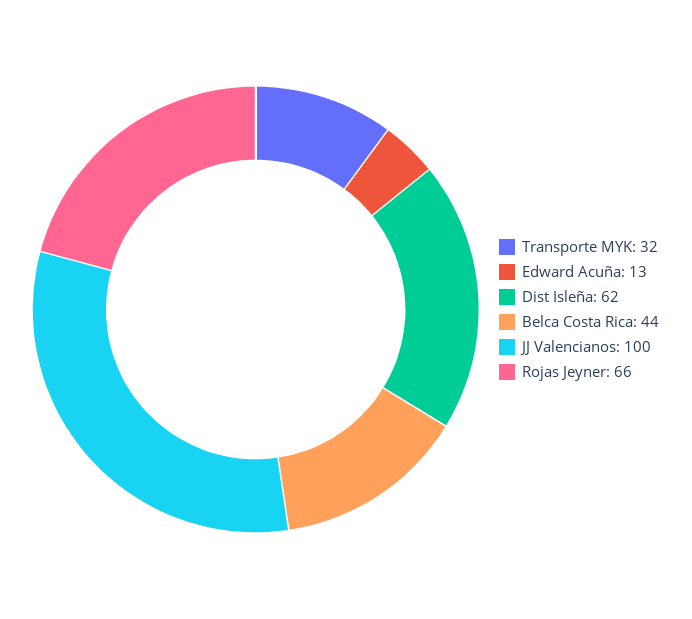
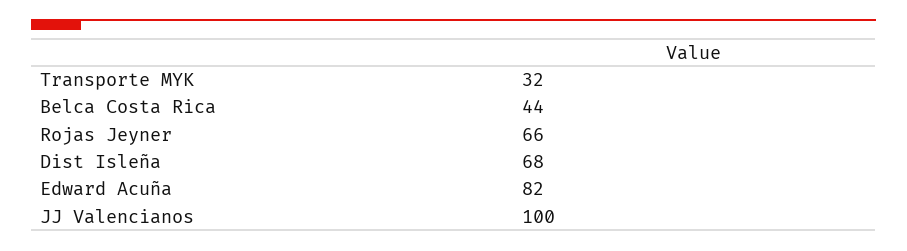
Edward Acuña: 13 -> 82
Dist Isleña: 62 -> 68

